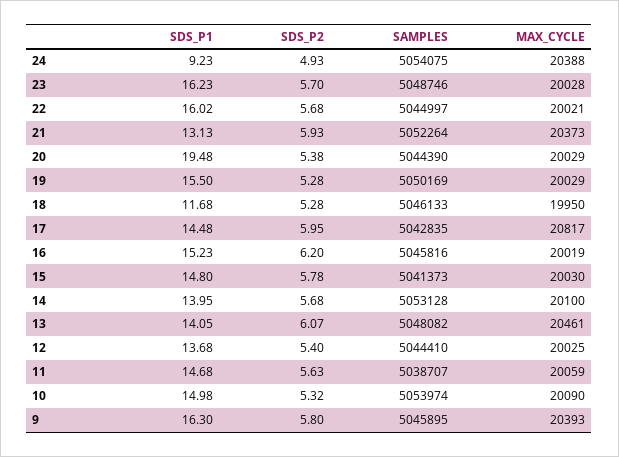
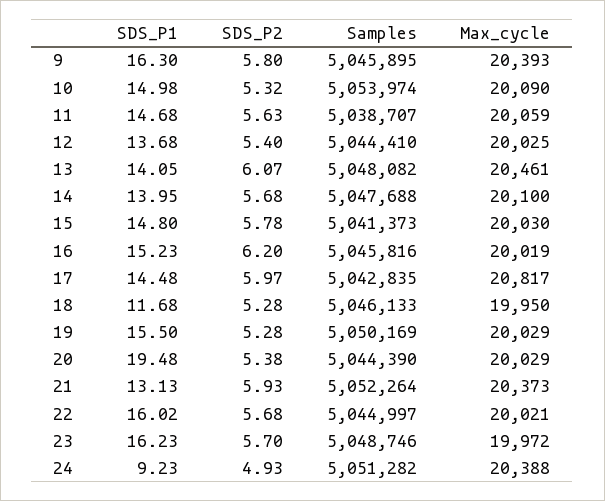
SAMPLES, 24: 5054075 -> 5051282
MAX_CYCLE, 23: 20028 -> 19972
SDS_P2, 17: 5.95 -> 5.97
SAMPLES, 14: 5053128 -> 5047688

